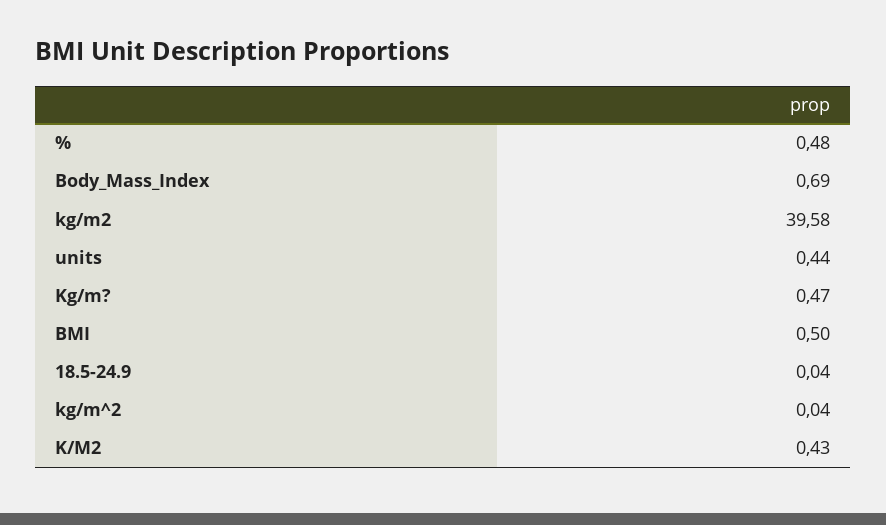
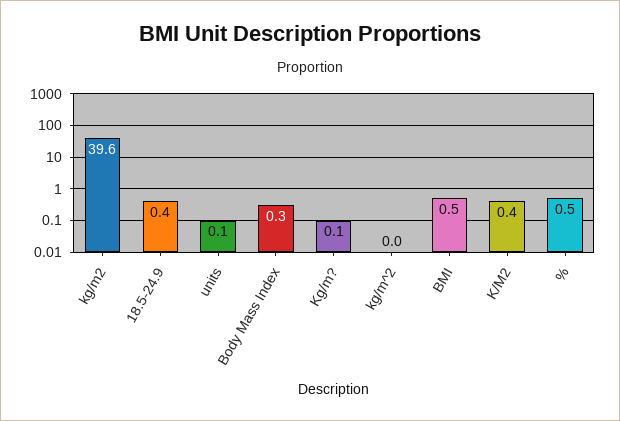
Body_Mass_Index: 0.69 -> 0.3
units: 0.44 -> 0.1
Kg/m?: 0.47 -> 0.1
18.5-24.9: 0.04 -> 0.4

